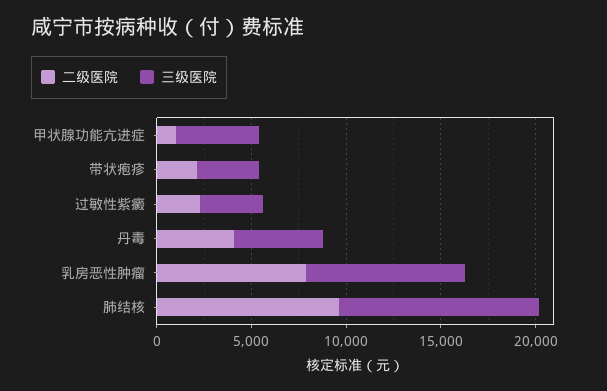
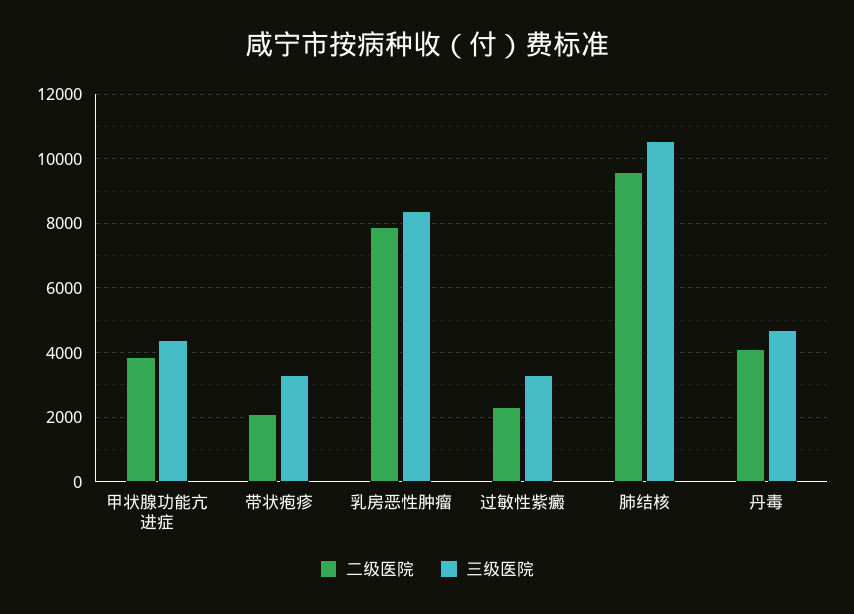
二级医院, 甲状腺功能亢进症: 1000 -> 3800

